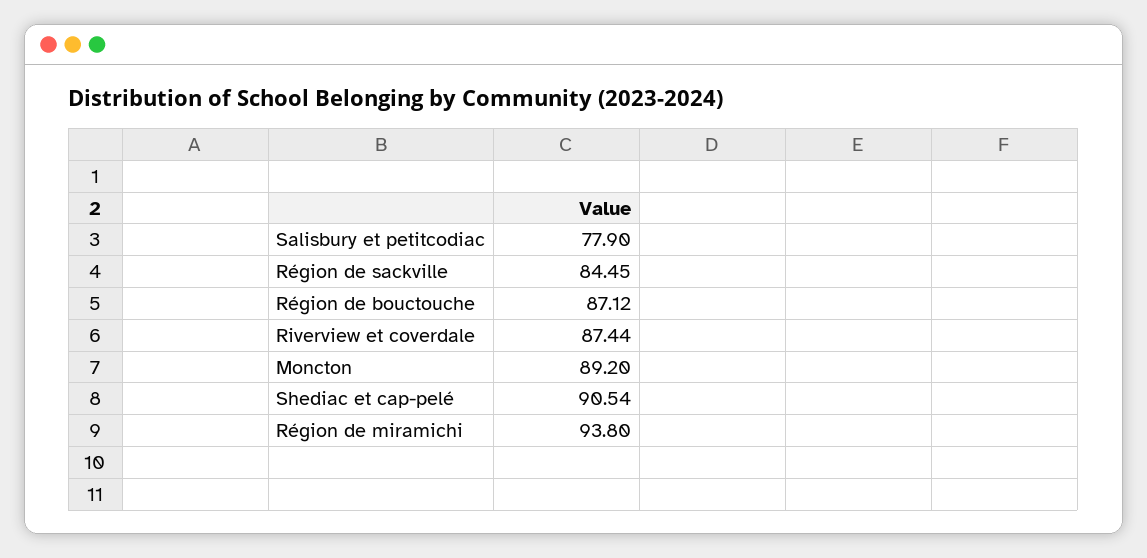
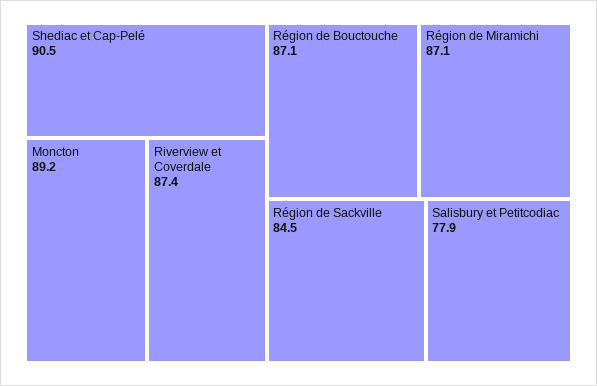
Région de miramichi: 93.8 -> 87.1

